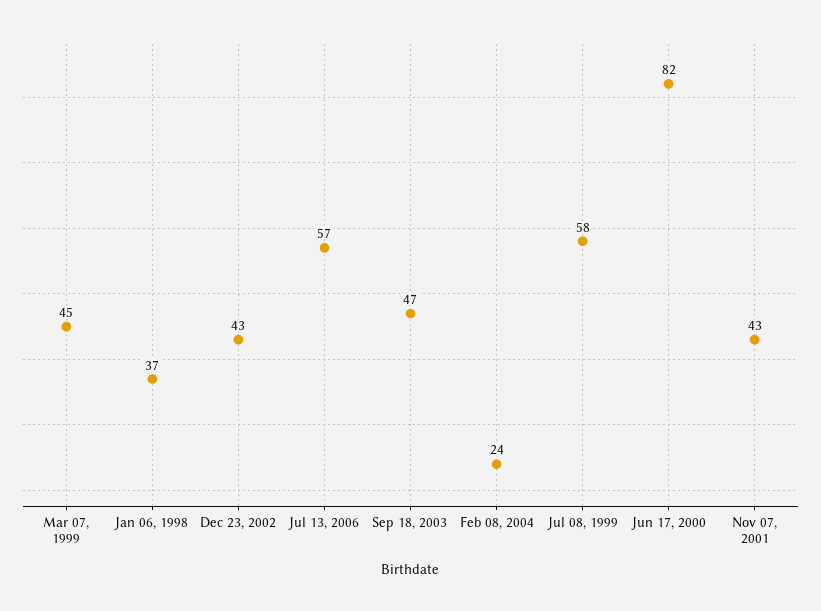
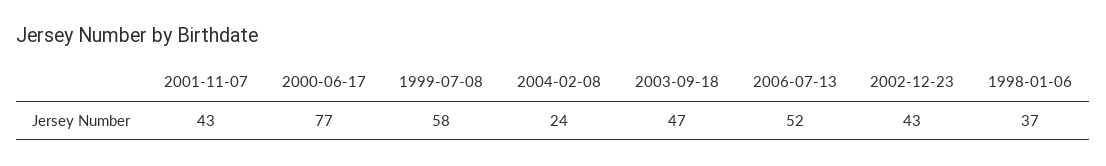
Mar 07, 1999: 45 -> none
Jul 13, 2006: 57 -> 52
Jun 17, 2000: 82 -> 77

